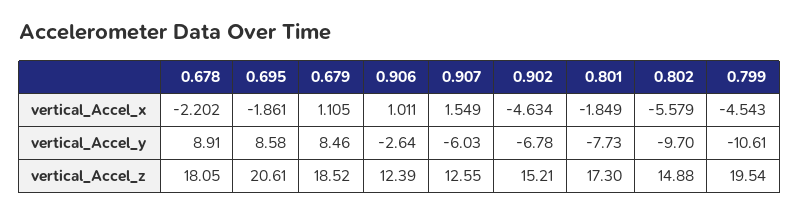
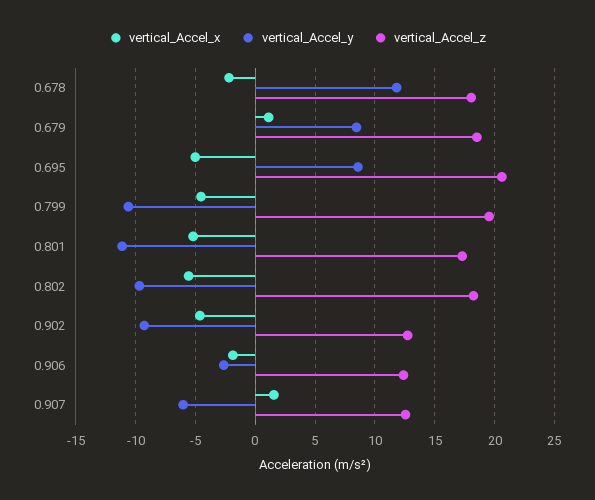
vertical_Accel_x, 0.695: -1.861 -> -5
vertical_Accel_x, 0.906: 1.011 -> -2
vertical_Accel_x, 0.801: -1.849 -> -5
vertical_Accel_y, 0.678: 8.91 -> 12
vertical_Accel_y, 0.902: -6.78 -> -9
vertical_Accel_y, 0.801: -7.73 -> -11
vertical_Accel_z, 0.902: 15.21 -> 13
vertical_Accel_z, 0.802: 14.88 -> 18

